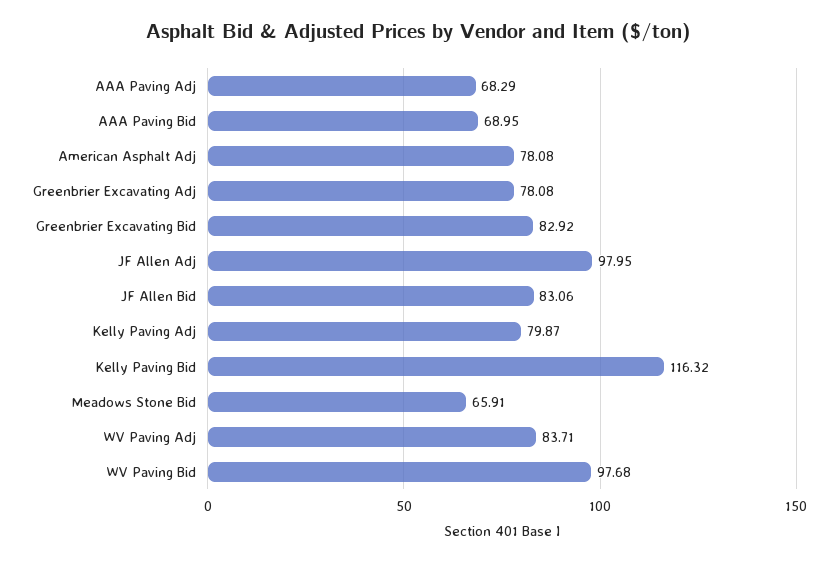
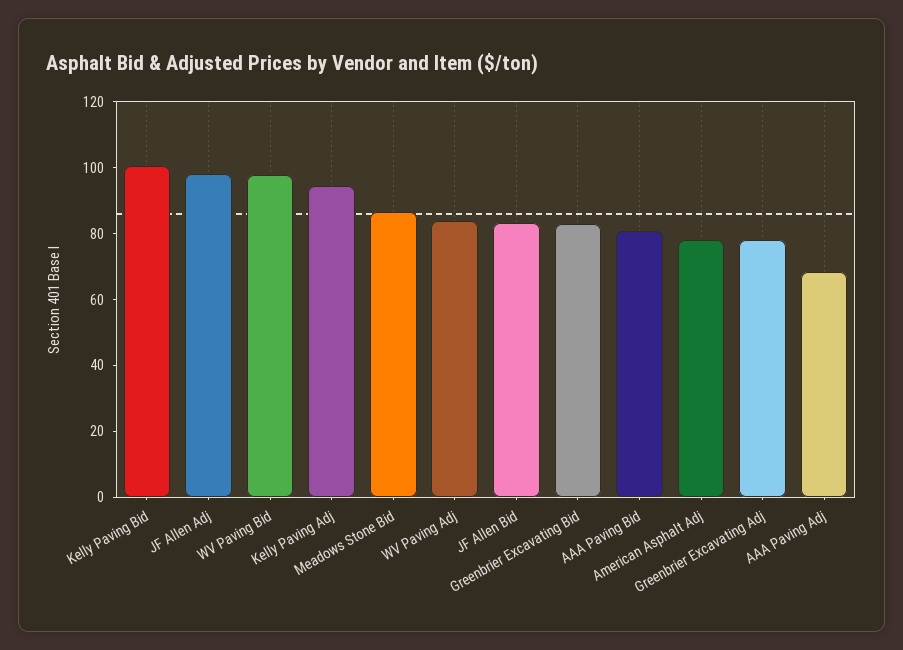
AAA Paving Bid: 68.95 -> 80
Kelly Paving Adj: 79.87 -> 95
Kelly Paving Bid: 116.32 -> 100
Meadows Stone Bid: 65.91 -> 85

